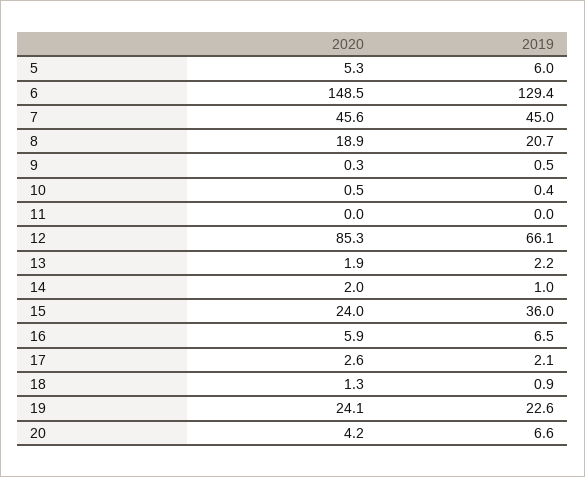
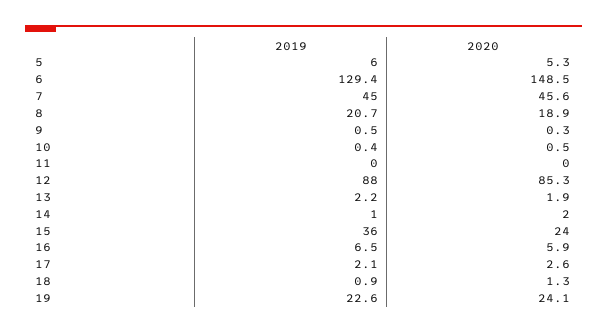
2019, 12: 66.1 -> 88
2020, 20: 4.2 -> none
2019, 20: 6.6 -> none

